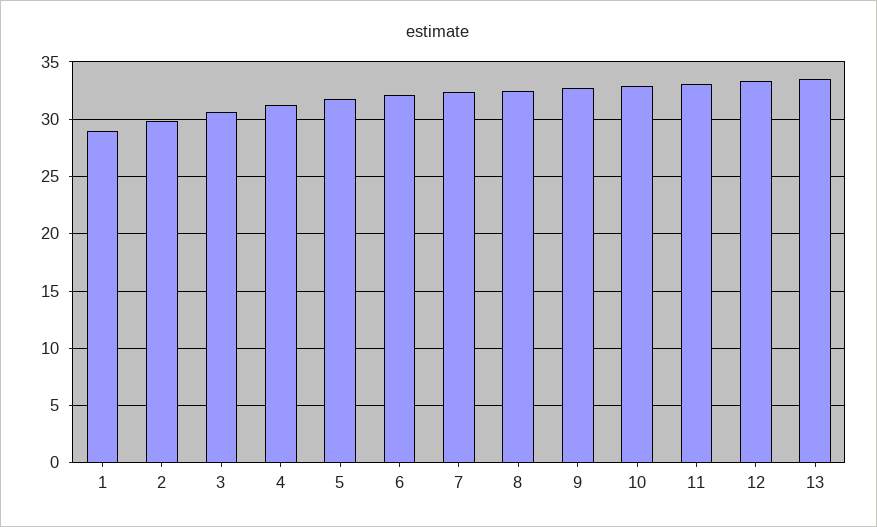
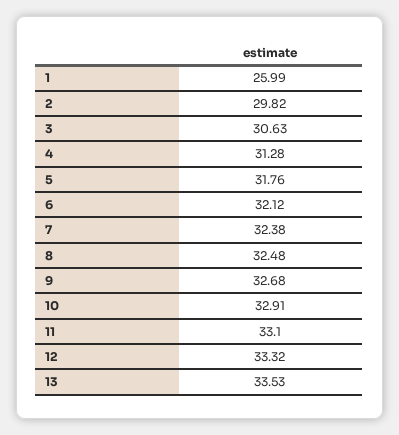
1: 29 -> 25.99

